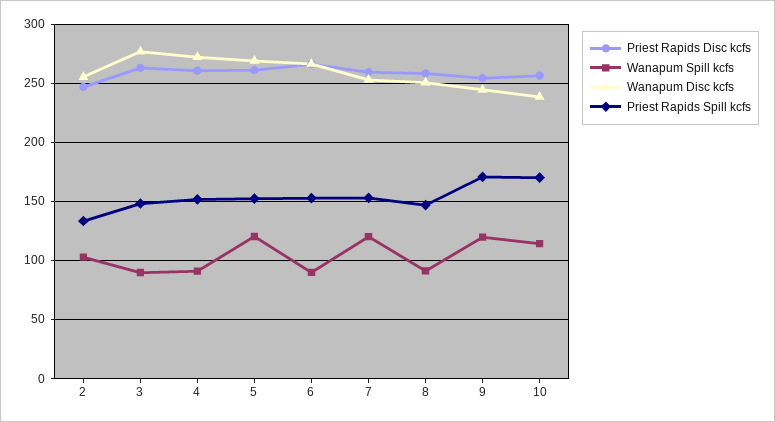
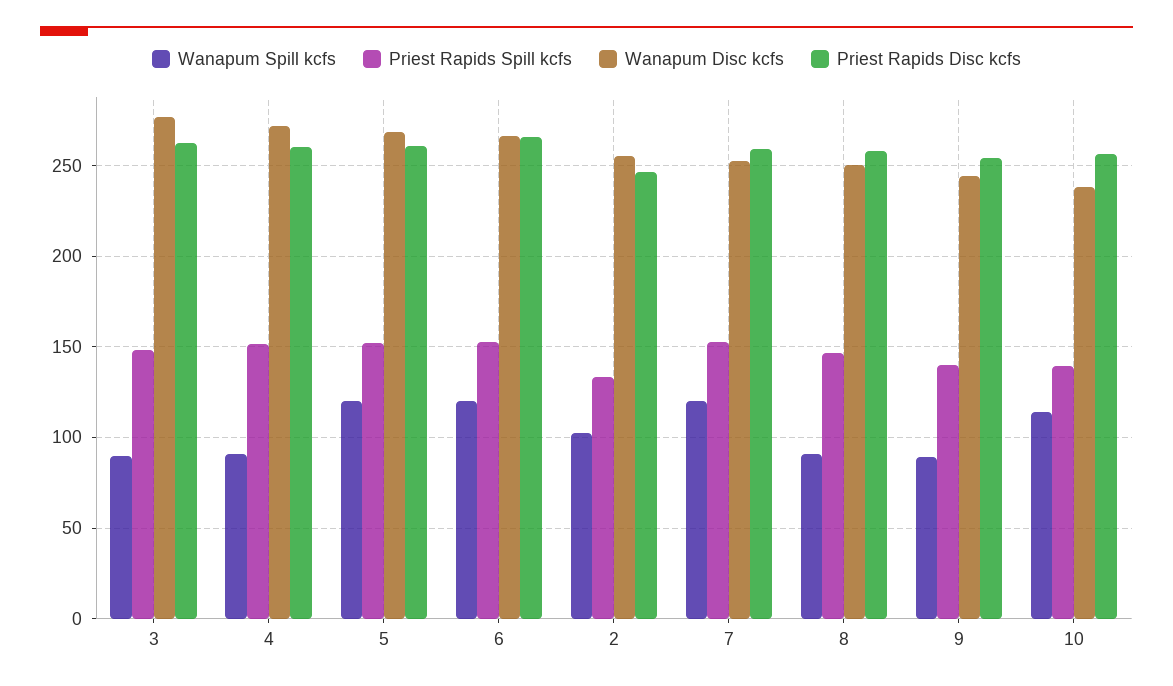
Wanapum Spill kcfs, 6: 90 -> 120
Wanapum Spill kcfs, 9: 120 -> 90
Priest Rapids Spill kcfs, 9: 170 -> 140
Priest Rapids Spill kcfs, 10: 170 -> 140

